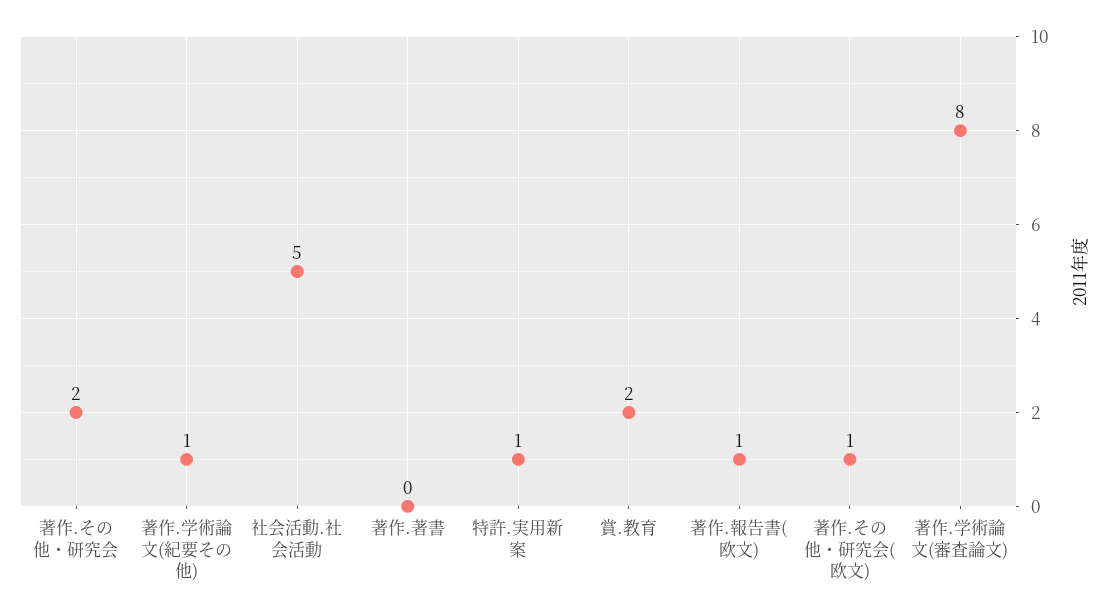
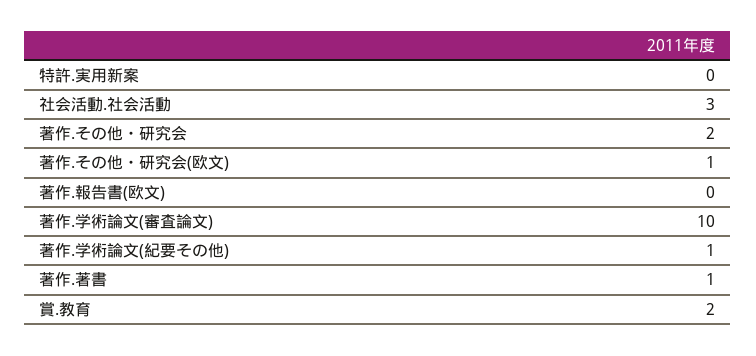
社会活動.社会活動: 5 -> 3
著作.著書: 0 -> 1
特許.実用新案: 1 -> 0
著作.報告書(欧文): 1 -> 0
著作.学術論文(審査論文): 8 -> 10

